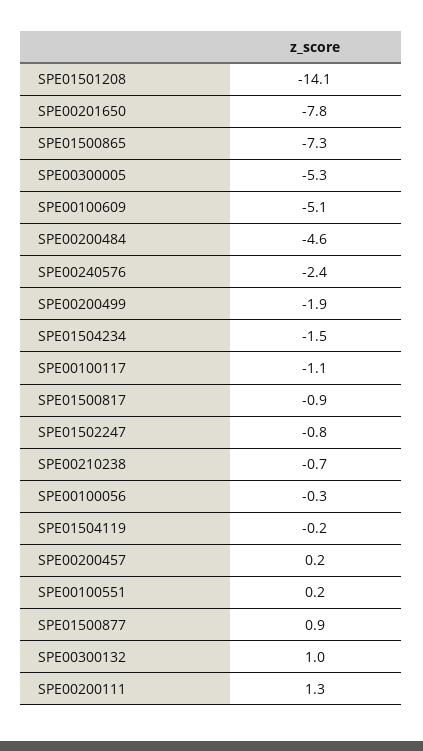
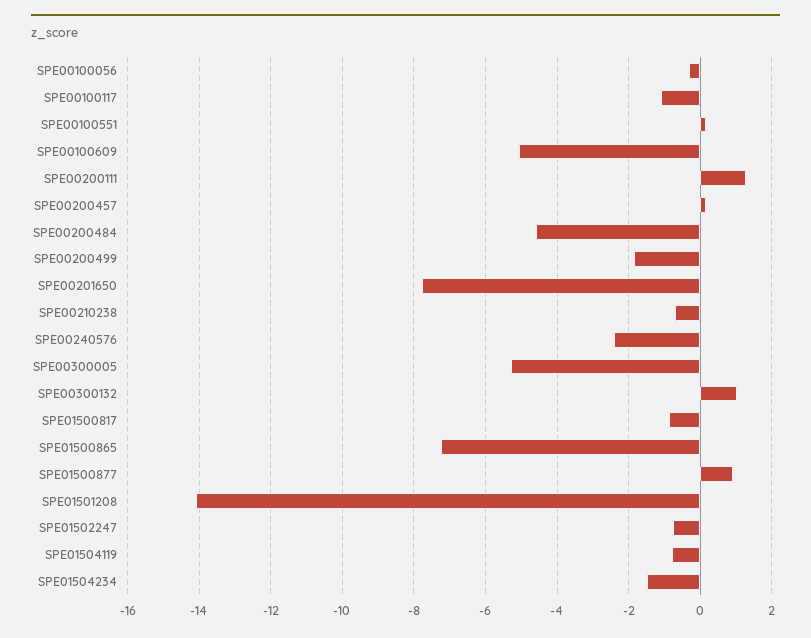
SPE01504119: -0.2 -> -0.8

